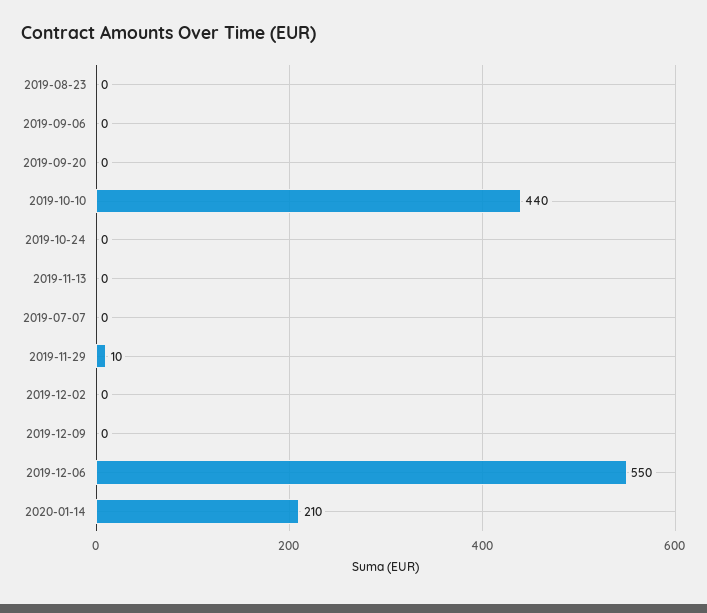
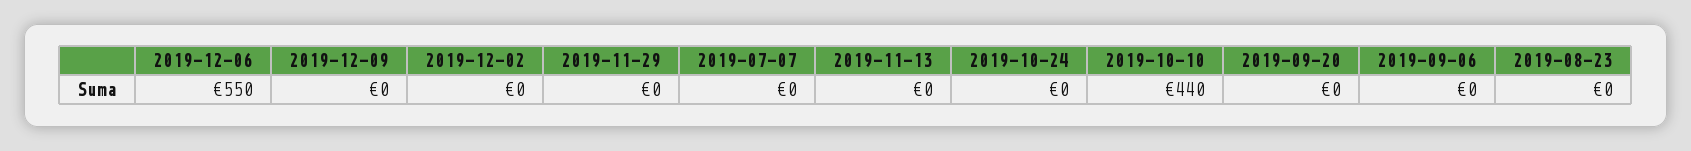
2019-11-29: 10 -> 0
2020-01-14: 210 -> none

